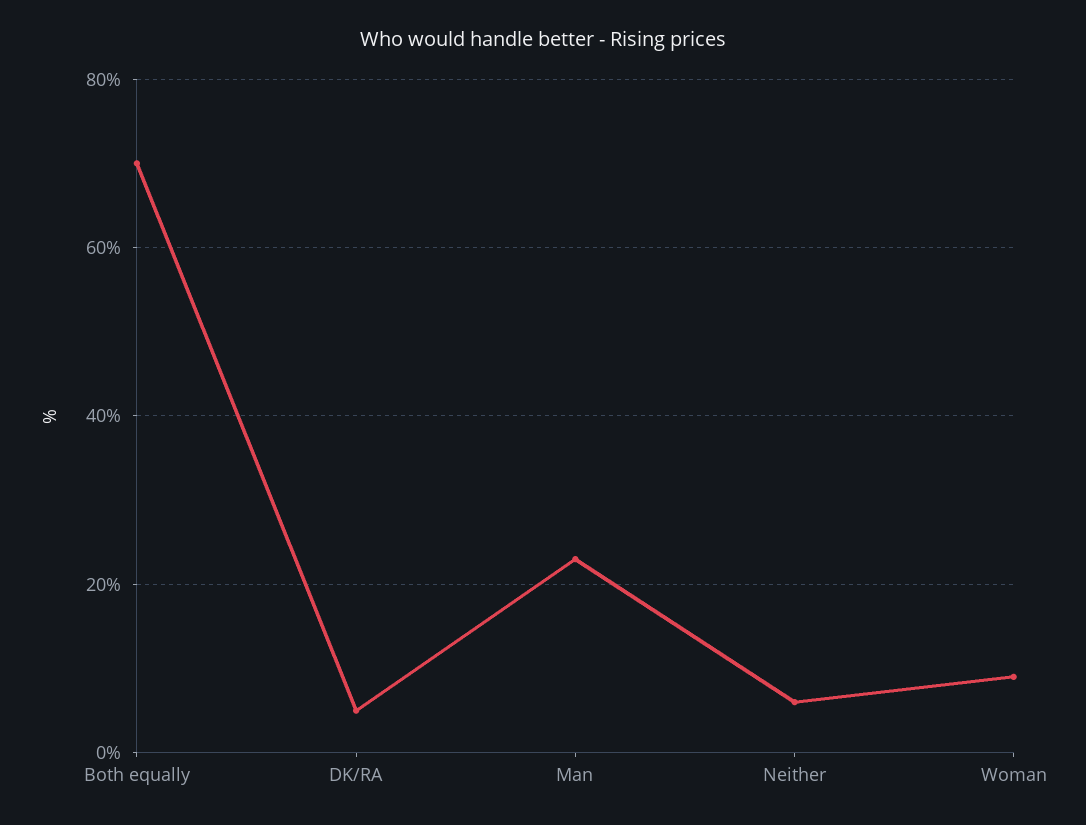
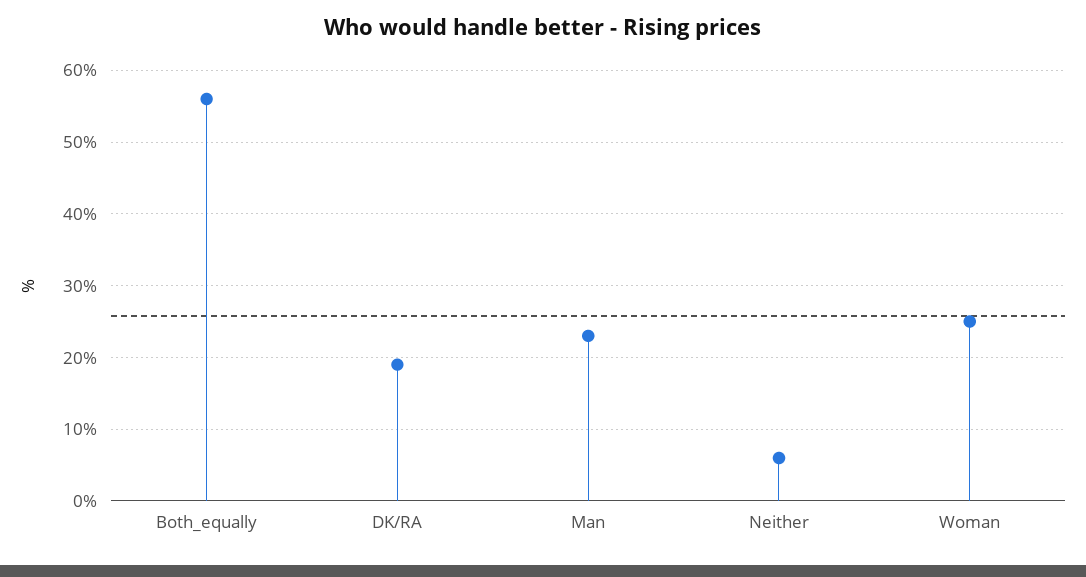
Both equally: 70 -> 56
DK/RA: 5 -> 19
Woman: 10 -> 25

